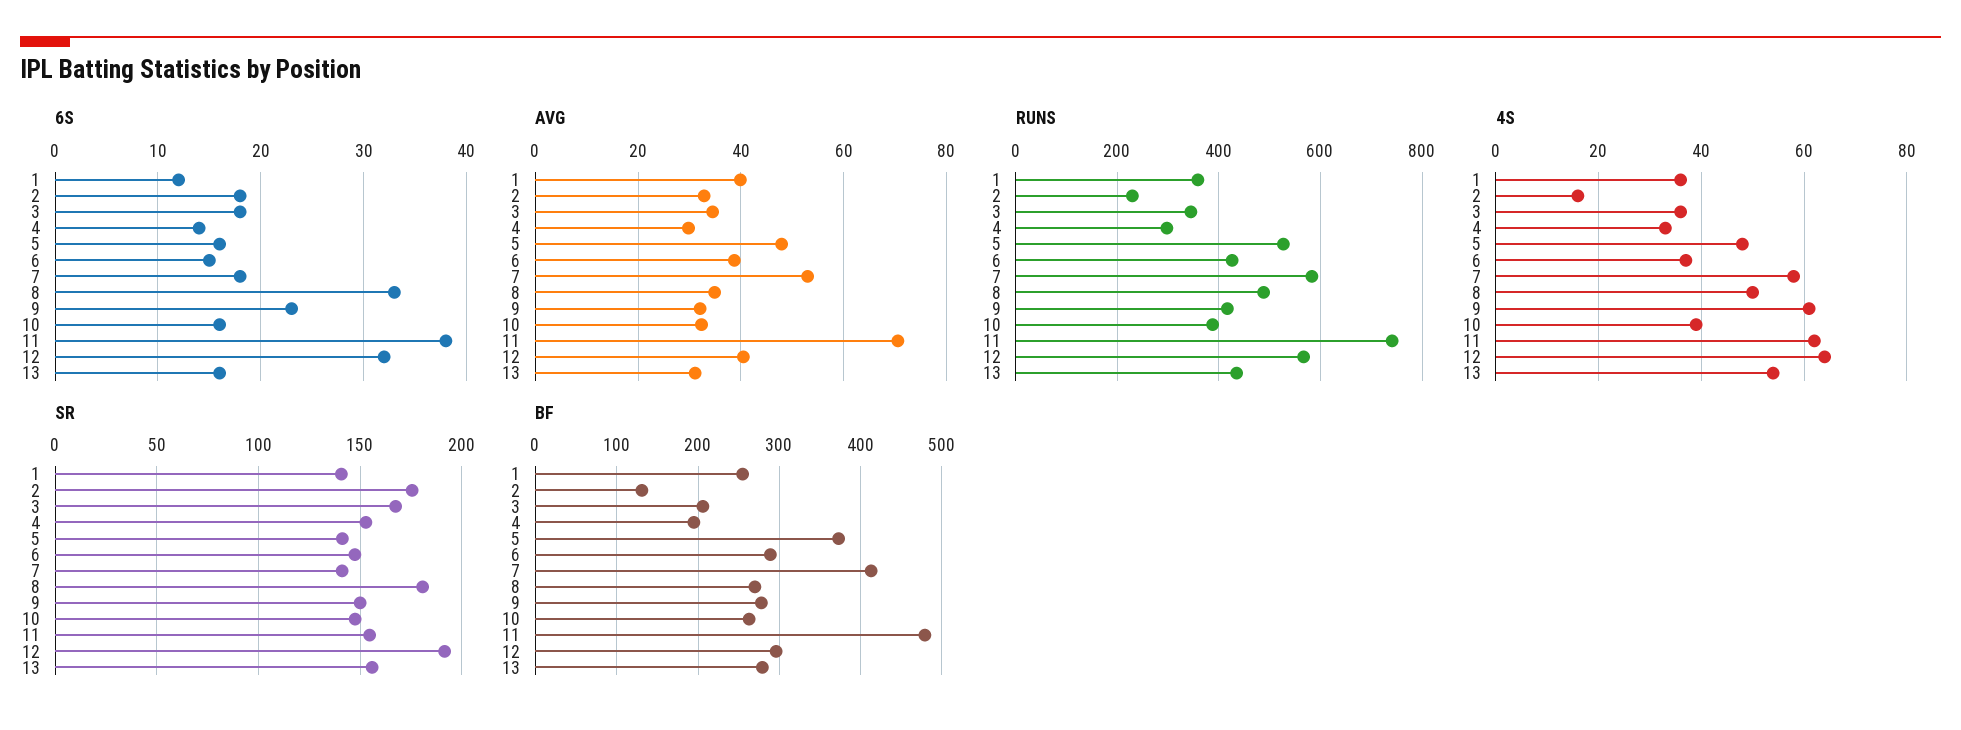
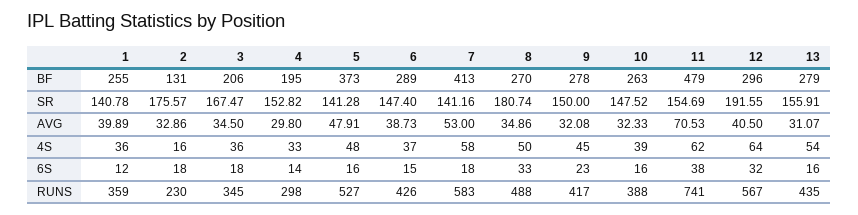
4S, 9: 60 -> 45

